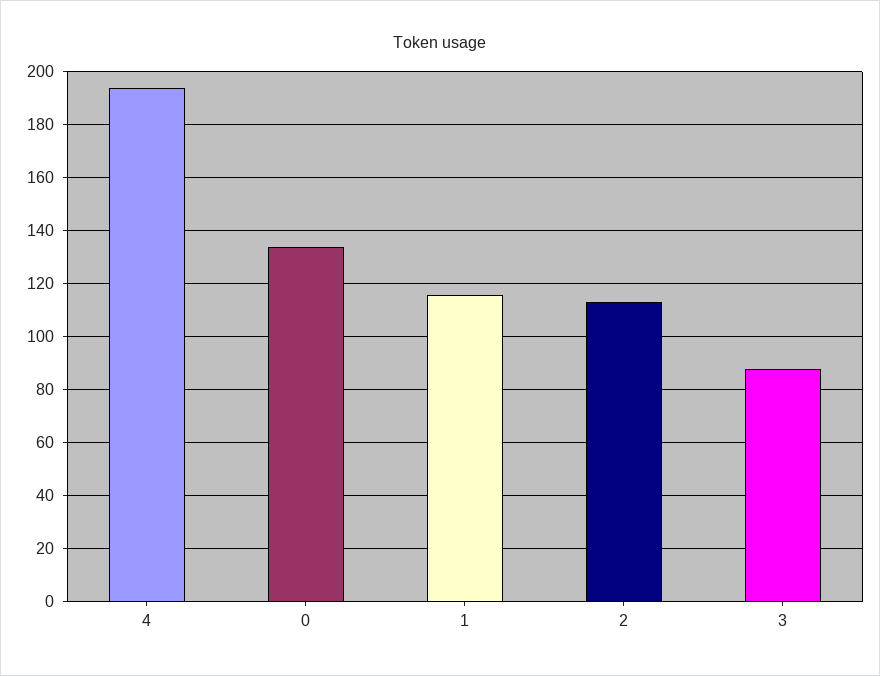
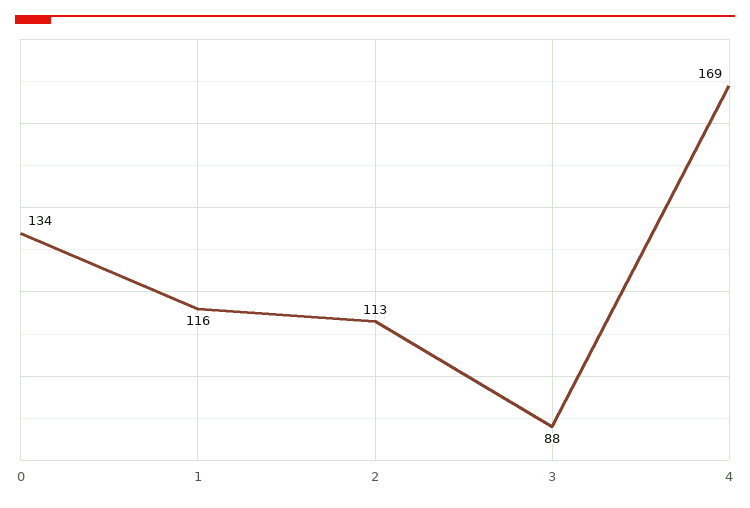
4: 195 -> 169

